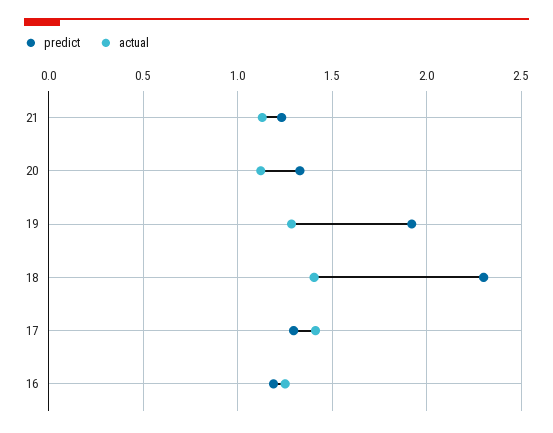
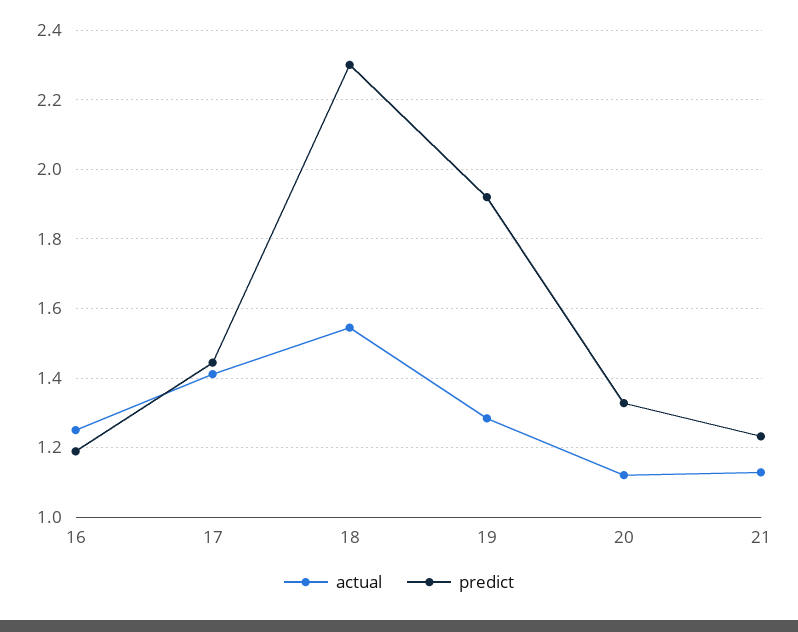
actual, 18: 1.4 -> 1.54
predict, 17: 1.3 -> 1.44

